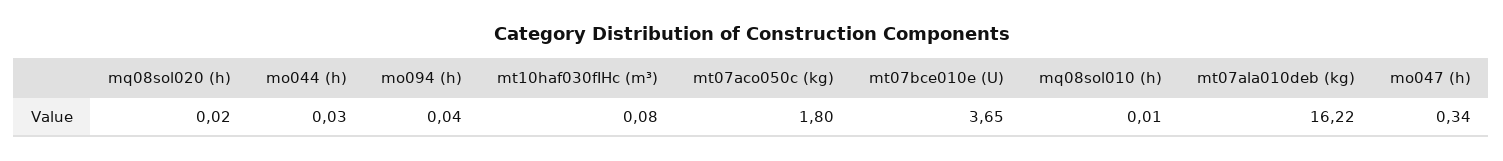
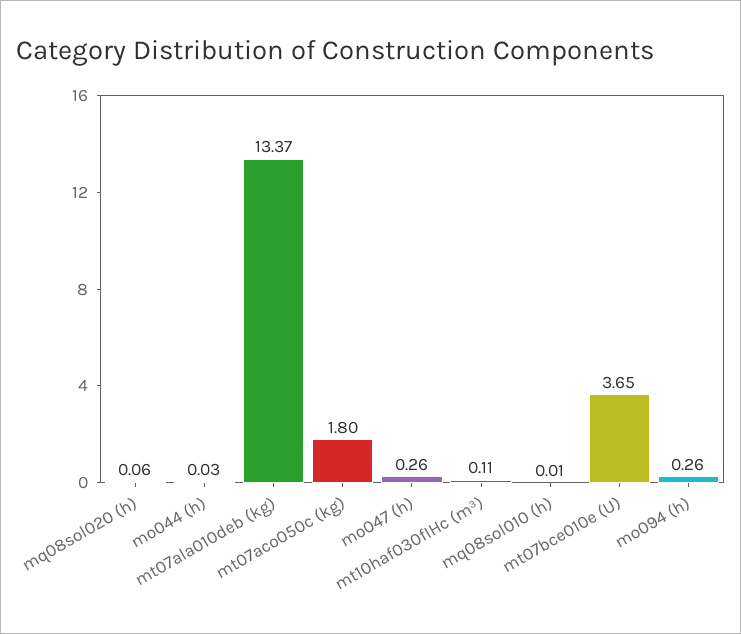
mq08sol020 (h): 0.02 -> 0.06
mo094 (h): 0.04 -> 0.26
mt10haf030fIHc (m³): 0.08 -> 0.11
mt07ala010deb (kg): 16.22 -> 13.37
mo047 (h): 0.34 -> 0.26

